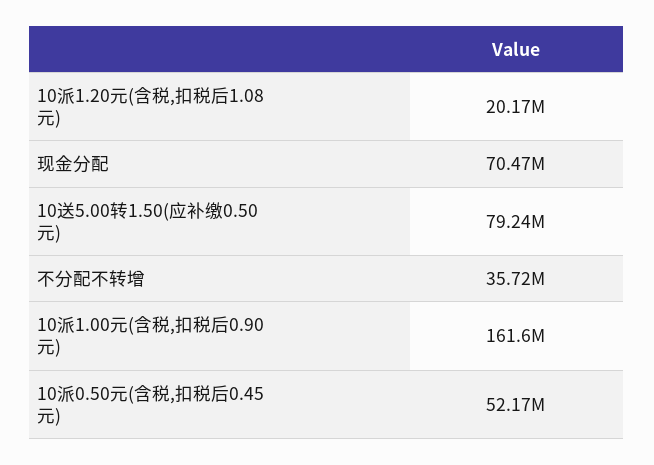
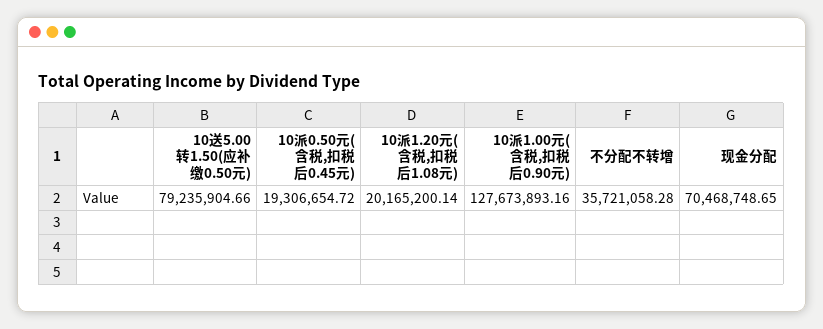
10派1.00元(含税,扣税后0.90元): 161600000 -> 127673893.16
10派0.50元(含税,扣税后0.45元): 52170000 -> 19306654.72

